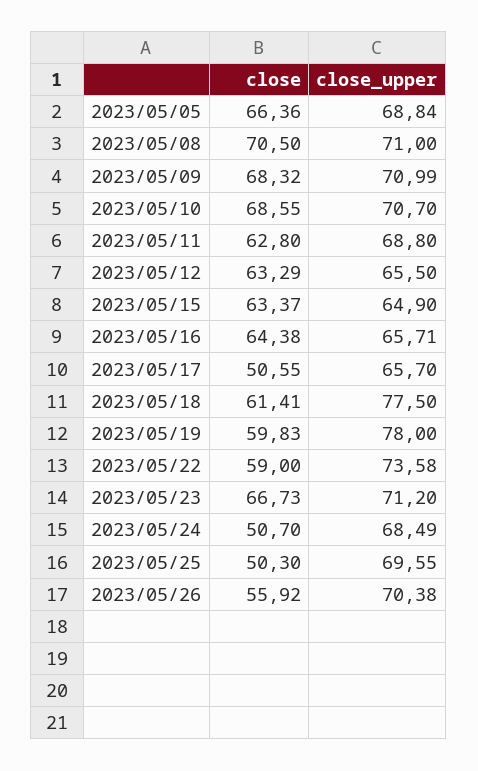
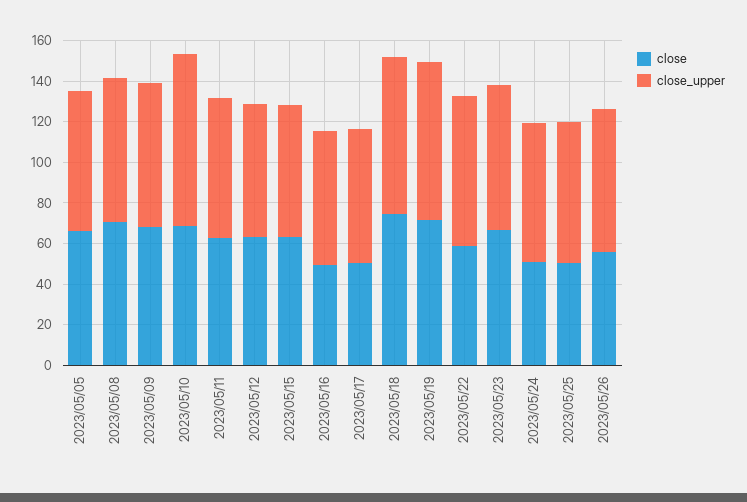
close_upper, 2023/05/10: 70.7 -> 85
close, 2023/05/16: 64.38 -> 50
close, 2023/05/18: 61.41 -> 75
close, 2023/05/19: 59.83 -> 70

